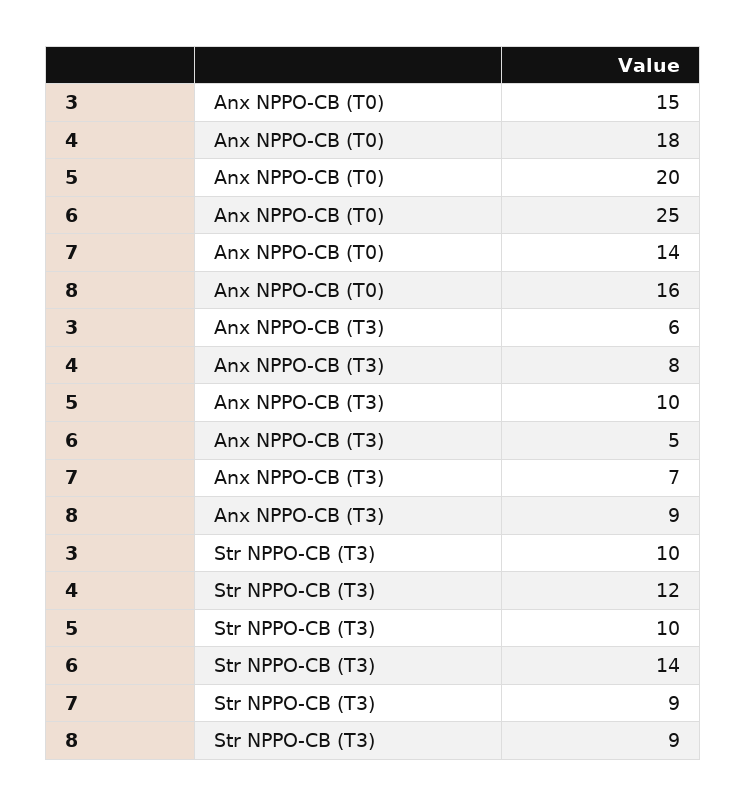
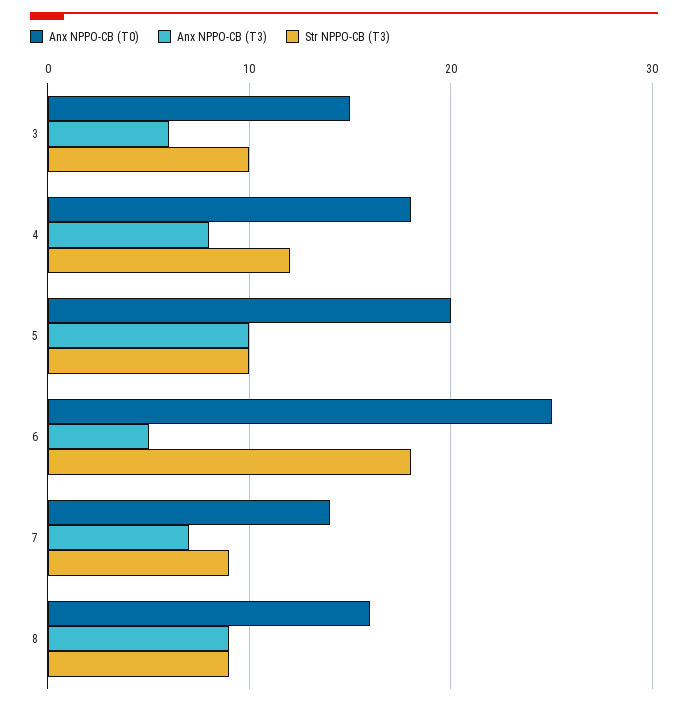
Str NPPO-CB (T3), 6: 14 -> 18

